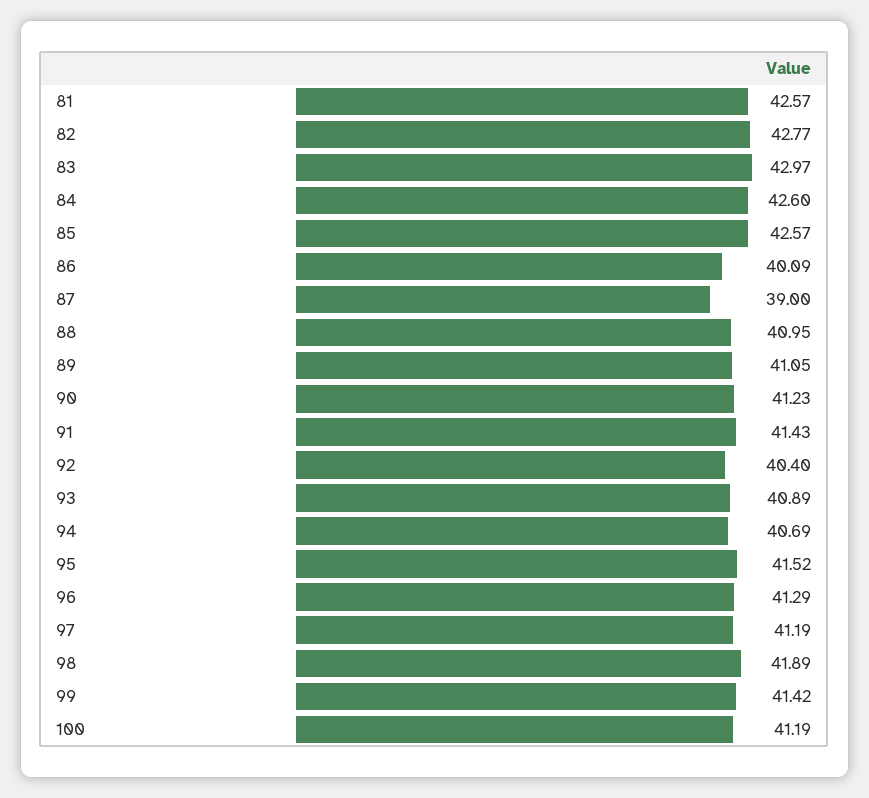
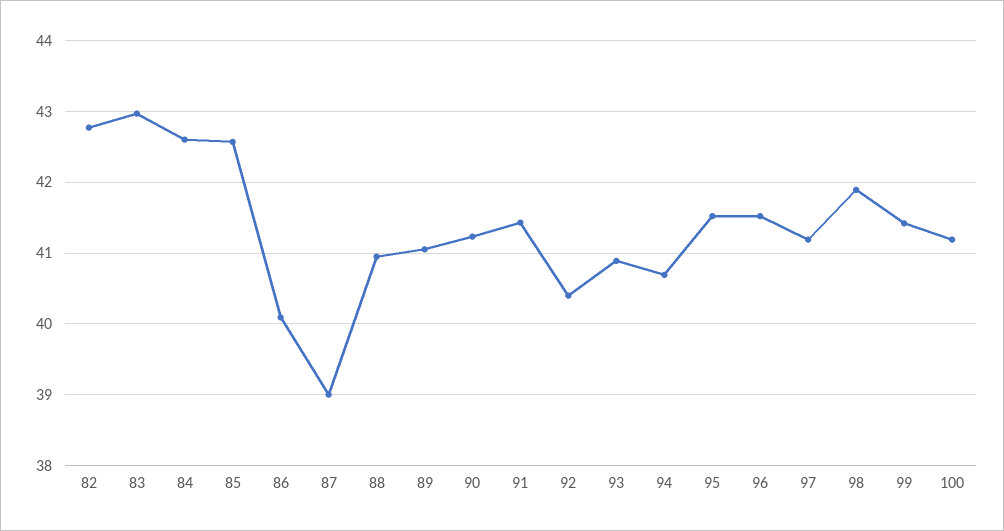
81: 42.57 -> none
96: 41.29 -> 41.5

